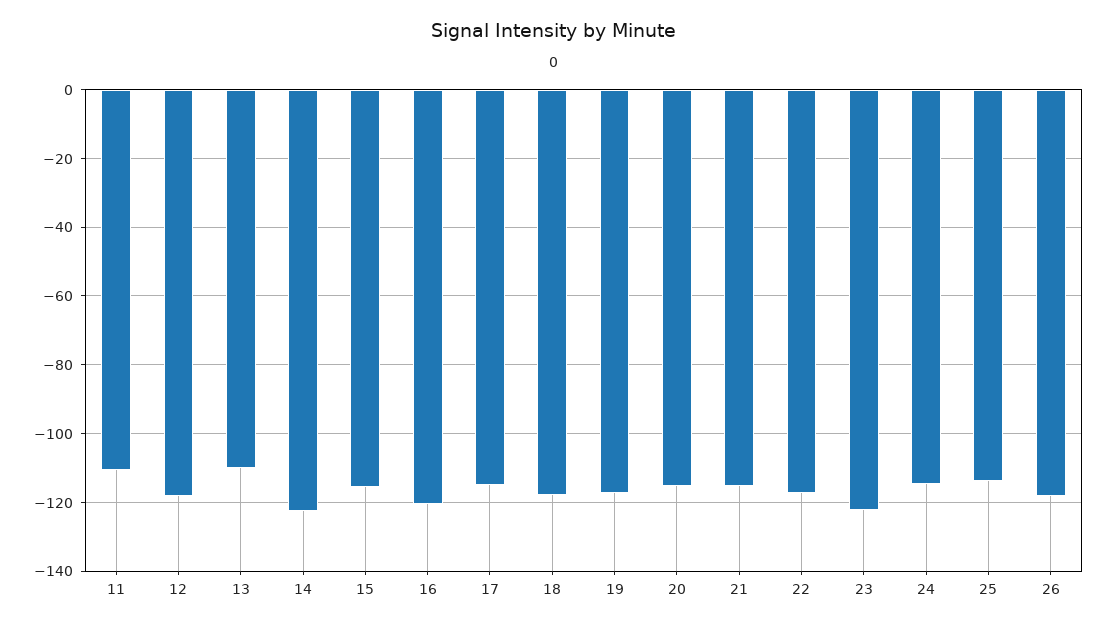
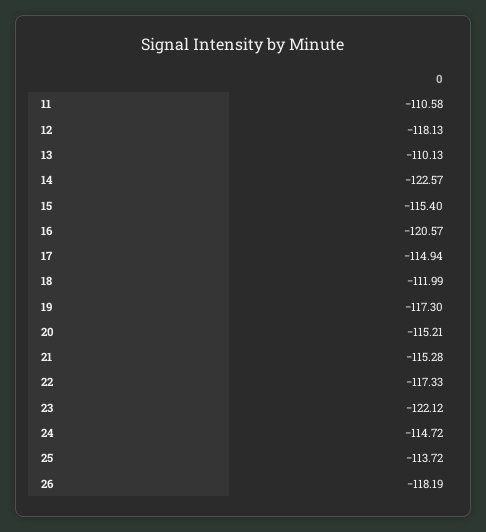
18: -118 -> -111.99

